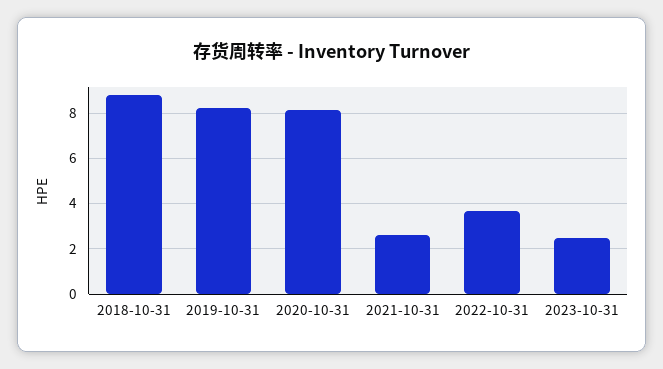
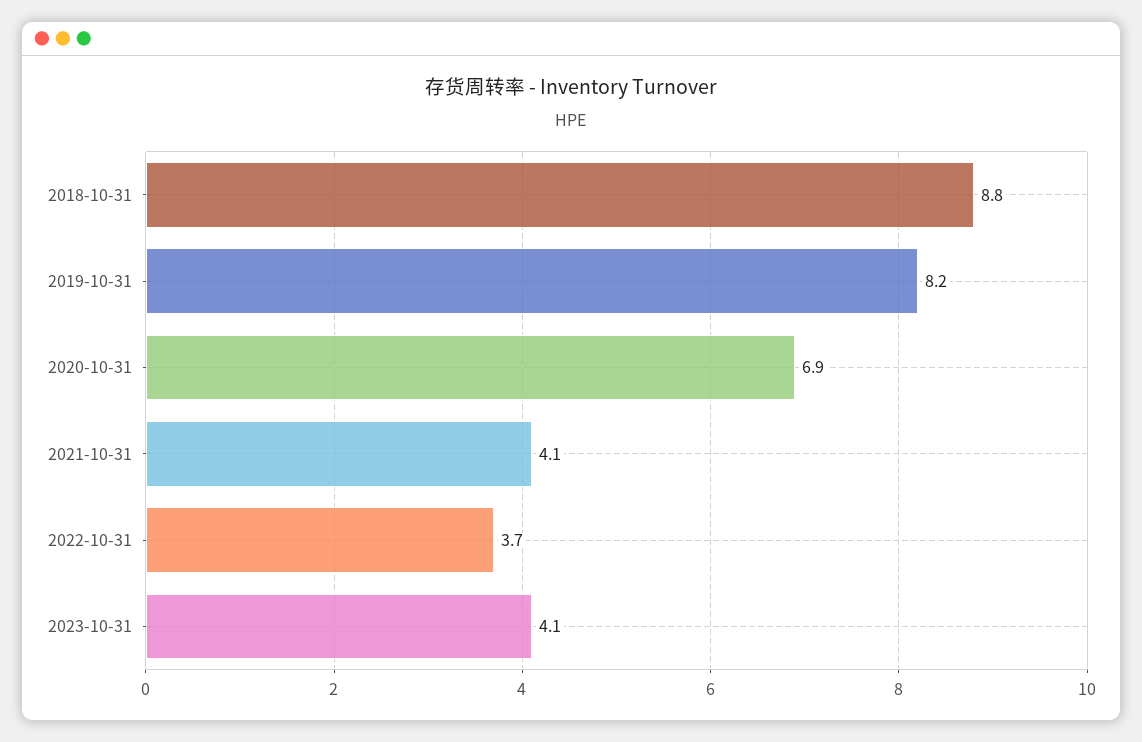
2020-10-31: 8 -> 6.9
2021-10-31: 2.5 -> 4.1
2023-10-31: 2.5 -> 4.1

